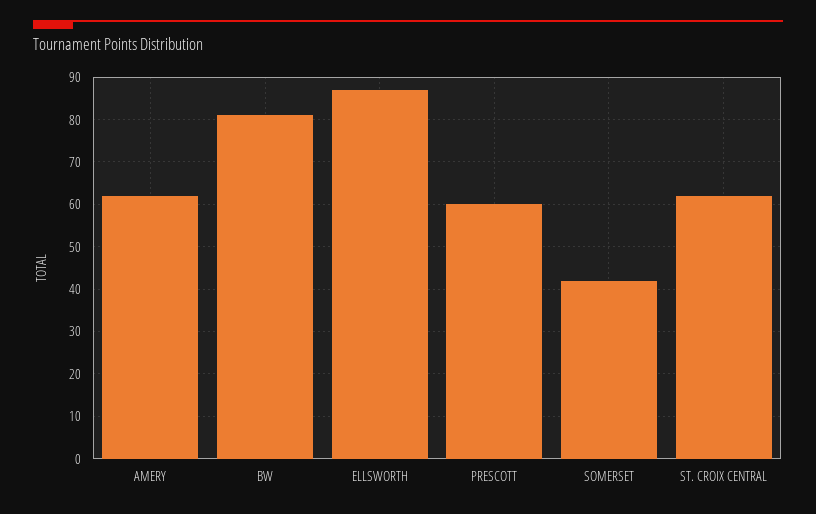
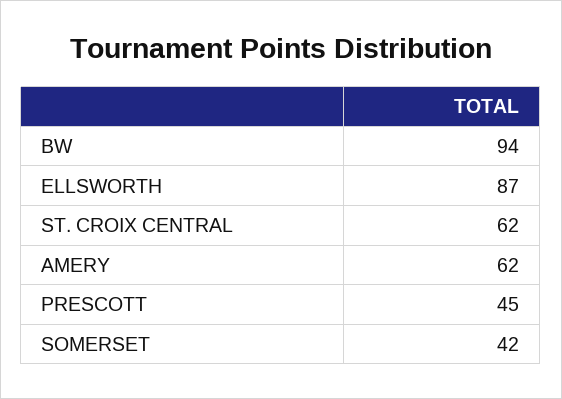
BW: 80 -> 94
PRESCOTT: 60 -> 45

